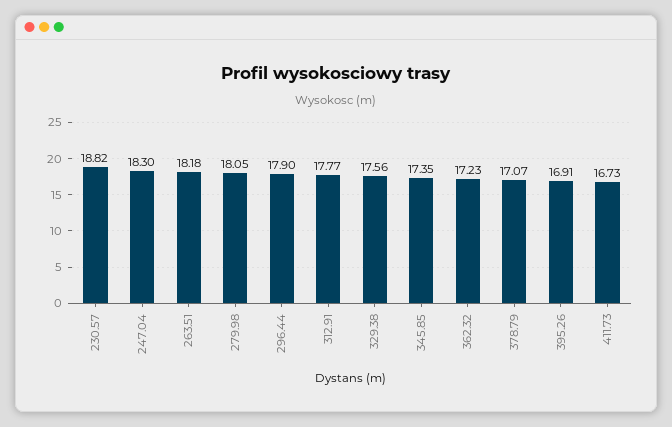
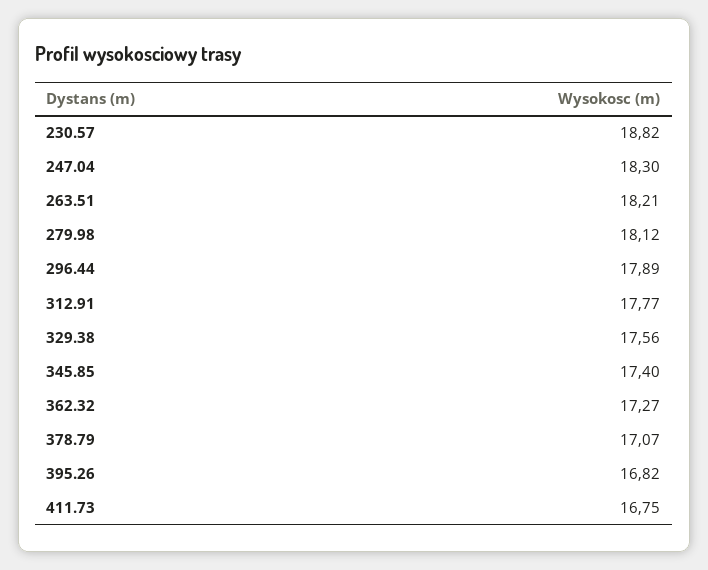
263.51: 18.18 -> 18.21
279.98: 18.05 -> 18.12
296.44: 17.9 -> 17.89
345.85: 17.35 -> 17.4
362.32: 17.23 -> 17.27
395.26: 16.91 -> 16.82
411.73: 16.73 -> 16.75

